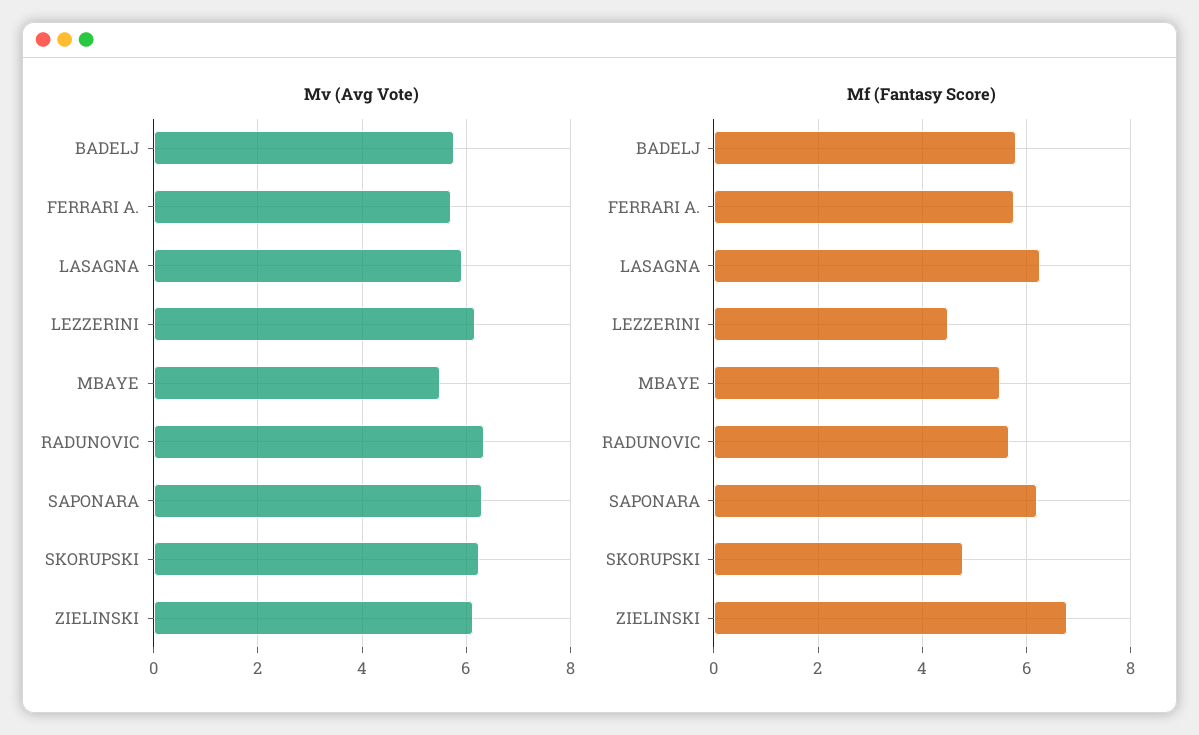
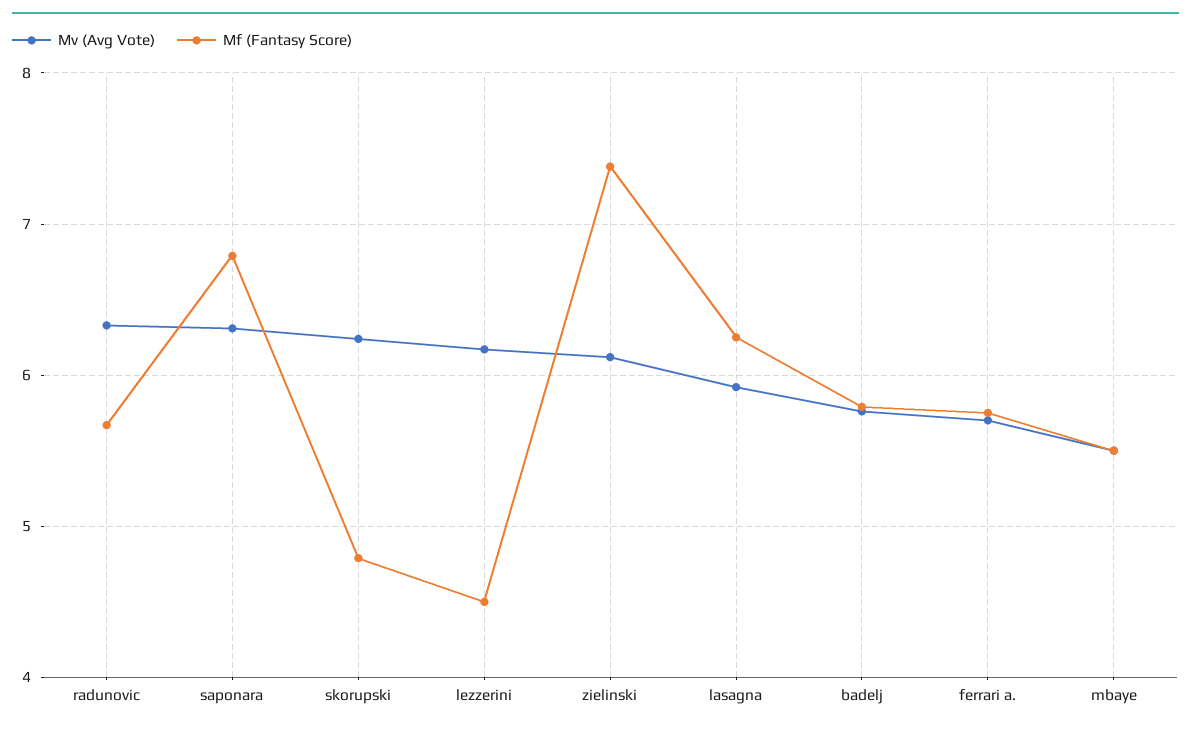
Mf (Fantasy Score), SAPONARA: 6.2 -> 6.8
Mf (Fantasy Score), ZIELINSKI: 6.8 -> 7.4

